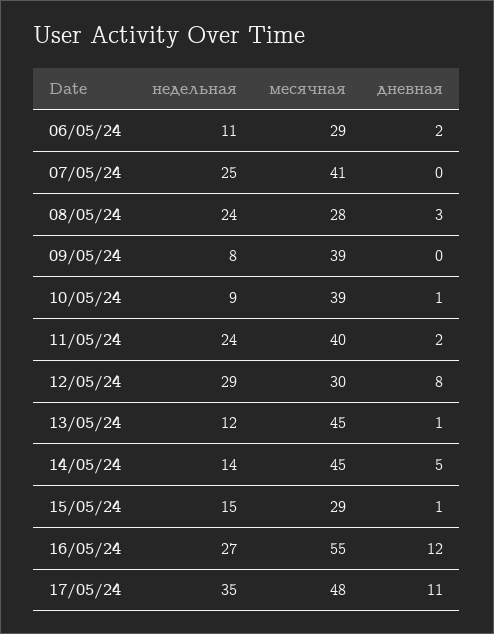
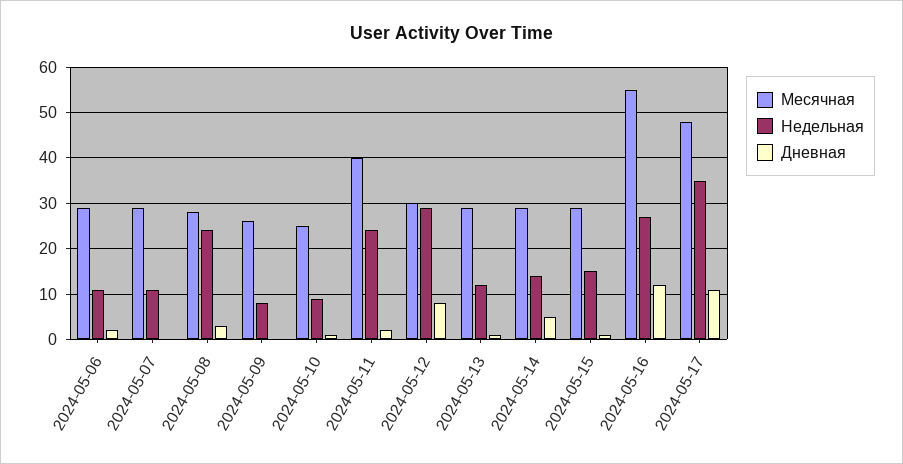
недельная, 07/05/24: 25 -> 10
месячная, 07/05/24: 41 -> 30
месячная, 09/05/24: 39 -> 25
месячная, 10/05/24: 39 -> 25
месячная, 13/05/24: 45 -> 30
месячная, 14/05/24: 45 -> 30

